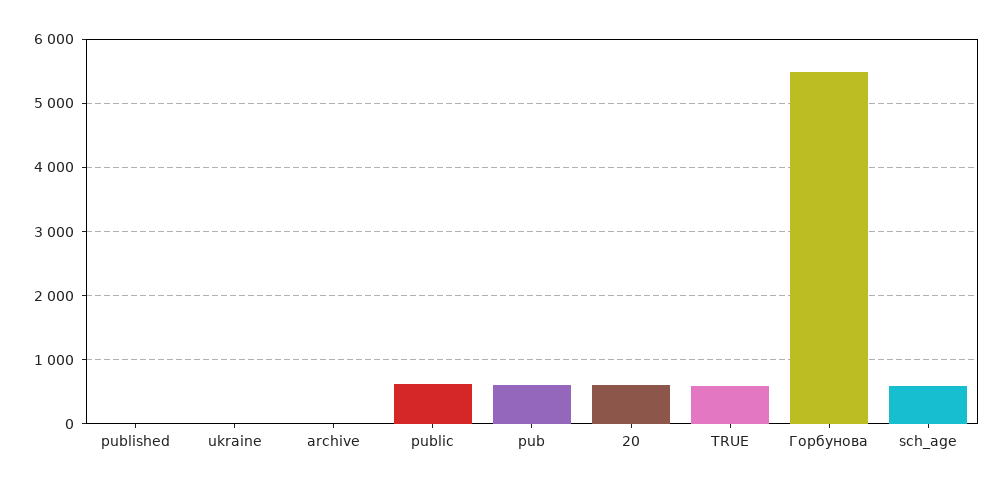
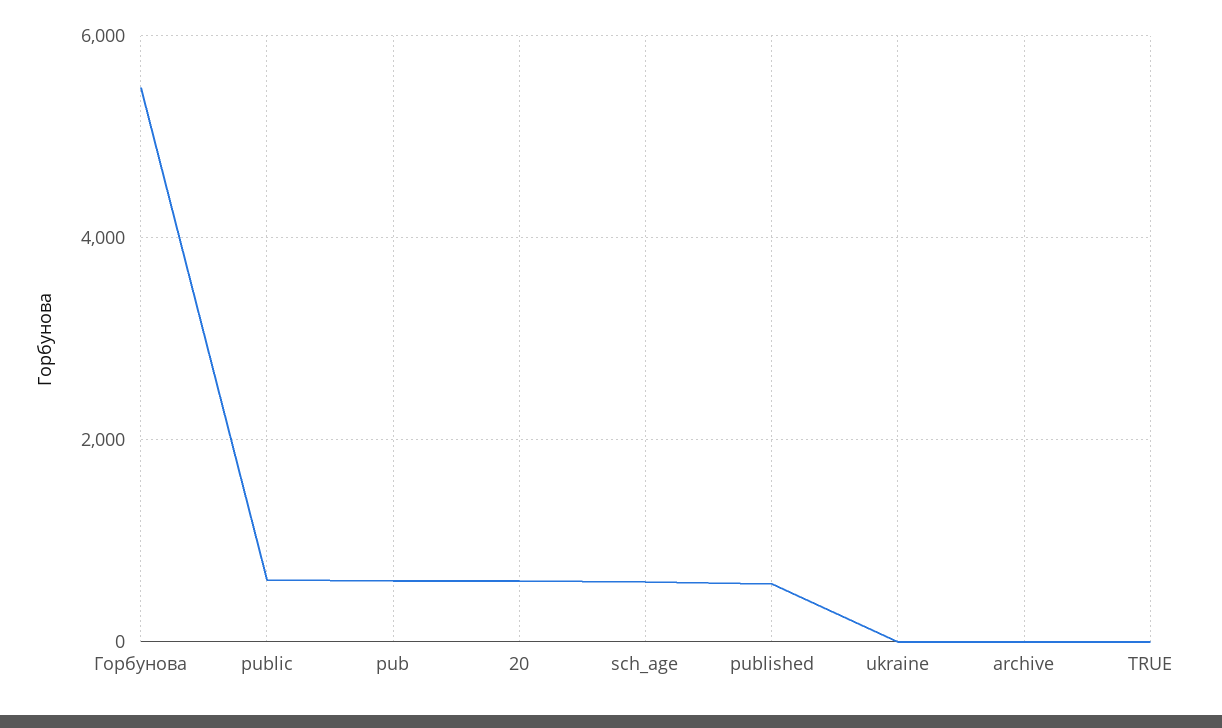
published: 0 -> 600
TRUE: 600 -> 0

